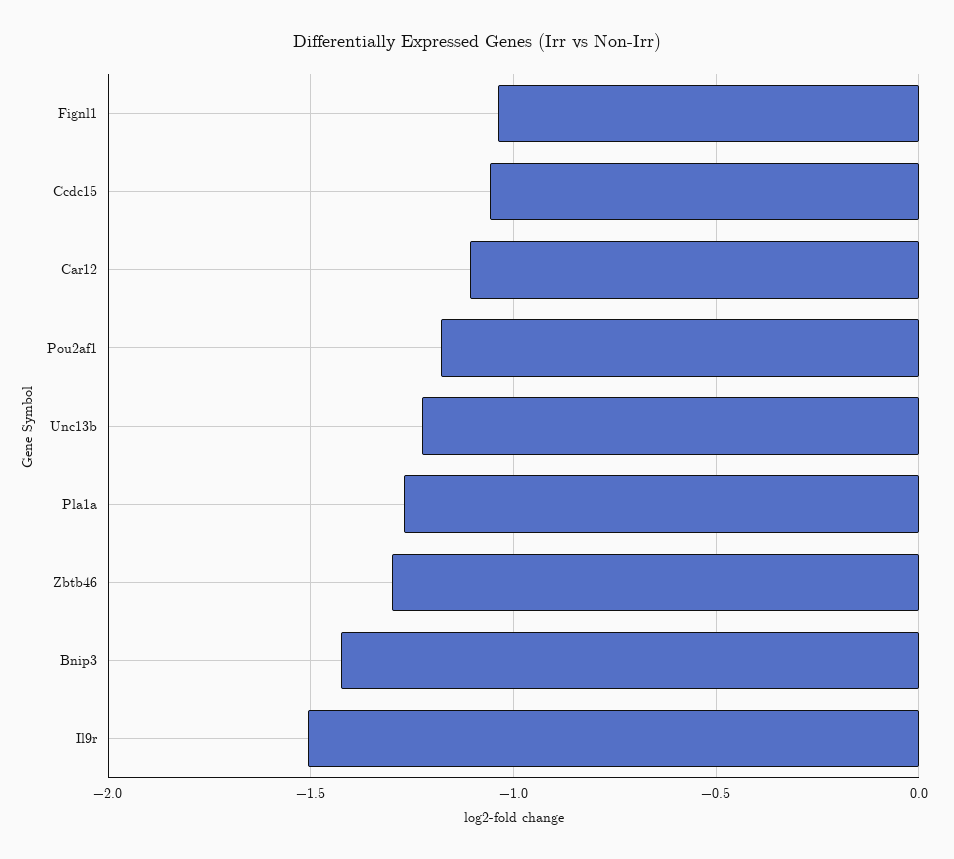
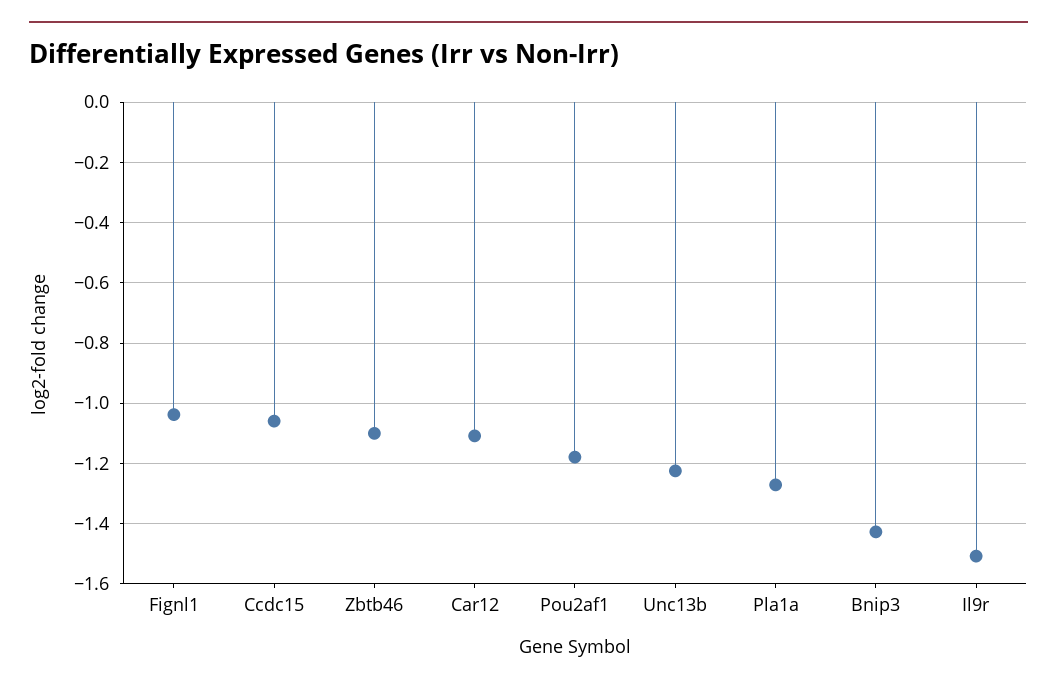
Zbtb46: -1.3 -> -1.1

